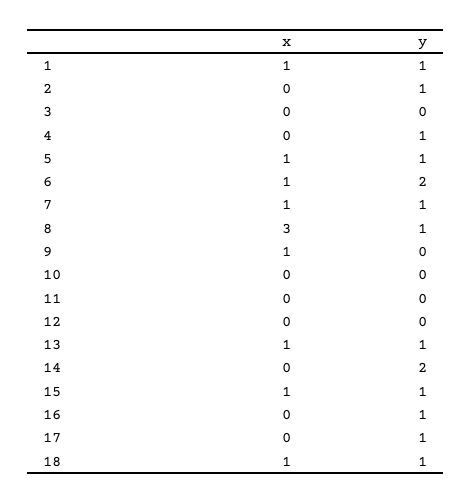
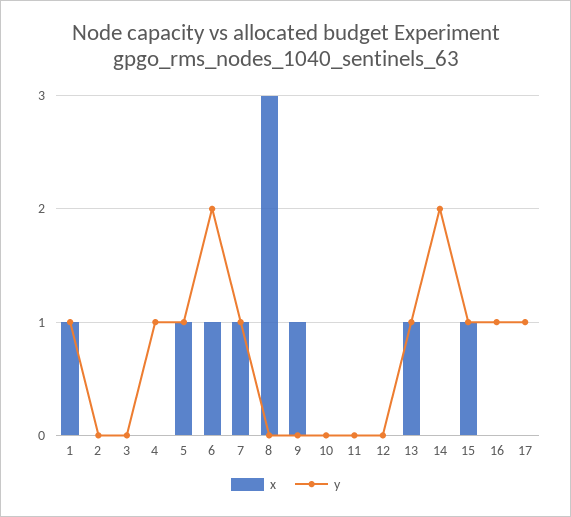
y, 2: 1 -> 0
y, 8: 1 -> 0
x, 18: 1 -> none
y, 18: 1 -> none

